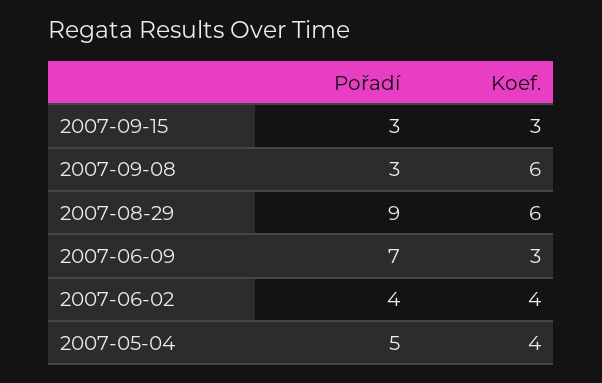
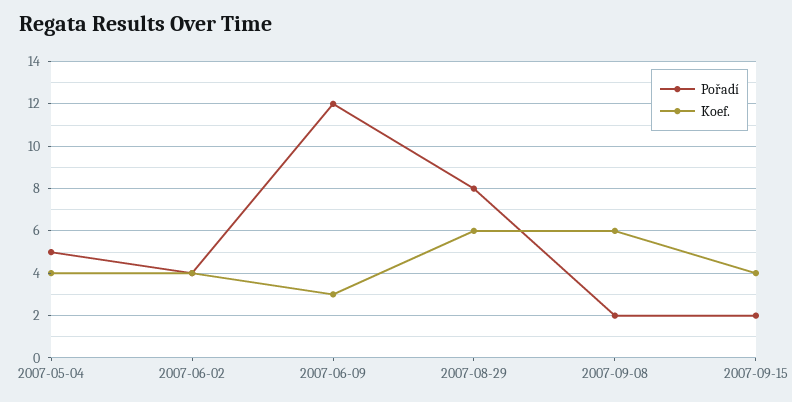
Pořadí, 2007-09-15: 3 -> 2
Koef., 2007-09-15: 3 -> 4
Pořadí, 2007-09-08: 3 -> 2
Pořadí, 2007-08-29: 9 -> 8
Pořadí, 2007-06-09: 7 -> 12

